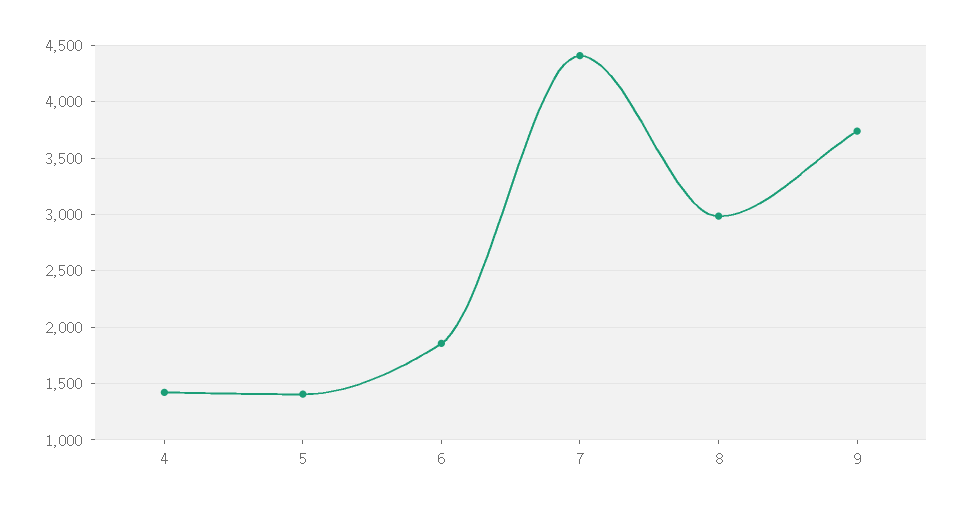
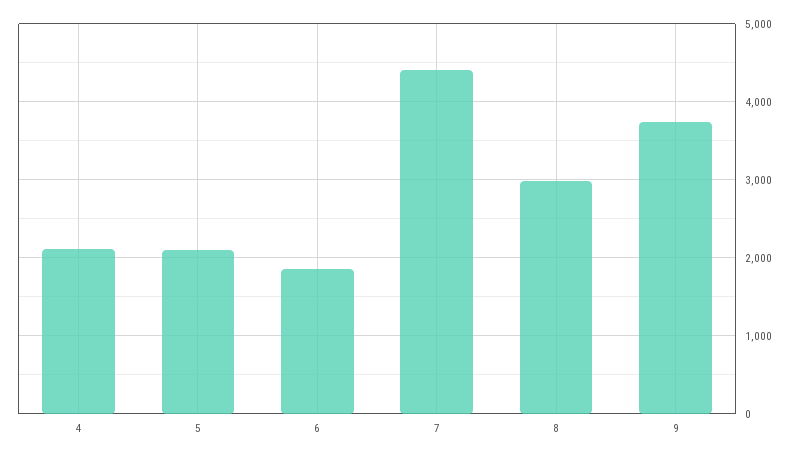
4: 1400 -> 2100
5: 1400 -> 2100

